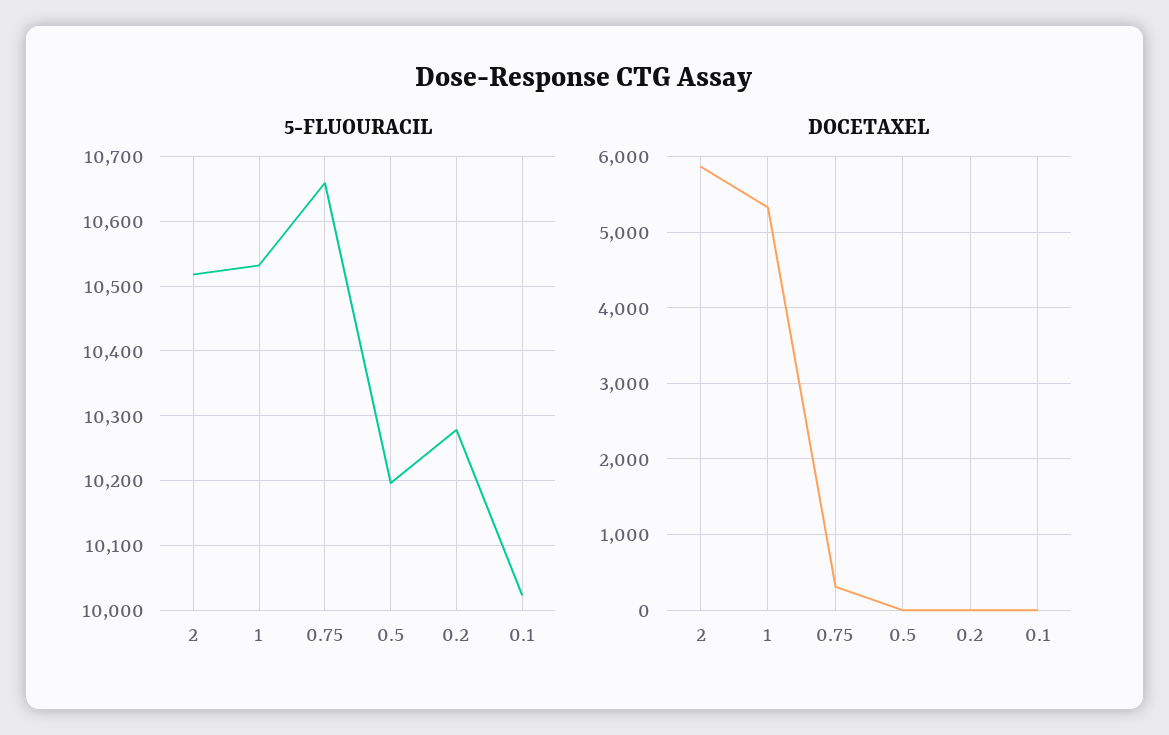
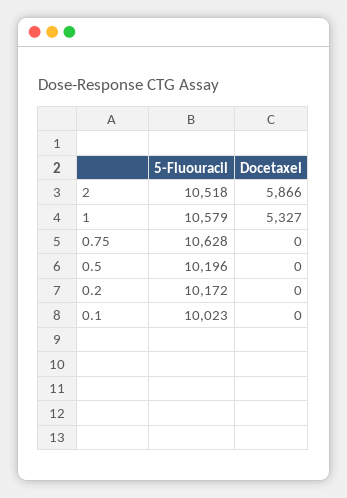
5-FLUOURACIL, 1: 10530 -> 10579
5-FLUOURACIL, 0.75: 10660 -> 10628
5-FLUOURACIL, 0.2: 10280 -> 10172
DOCETAXEL, 0.75: 300 -> 0

